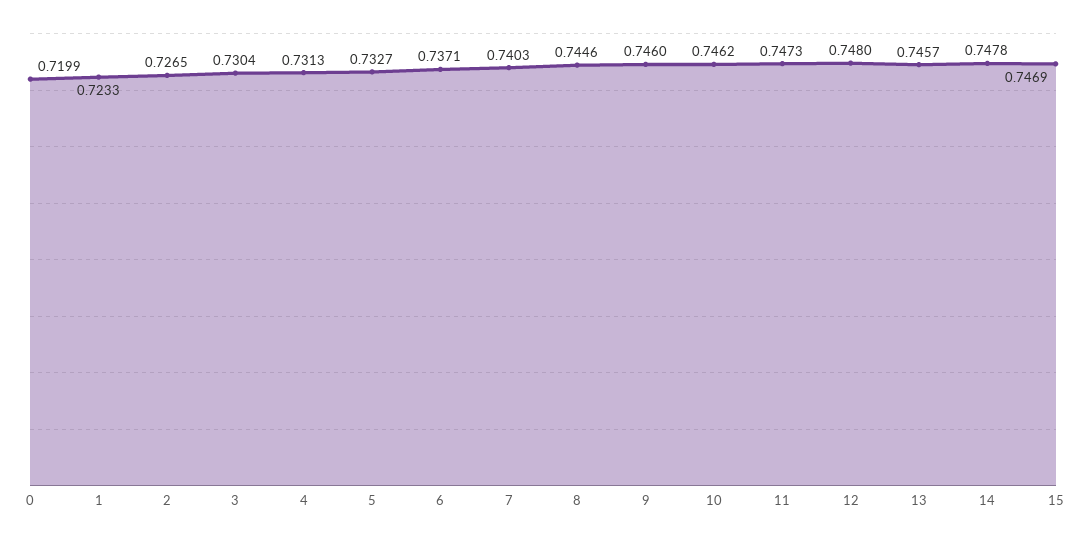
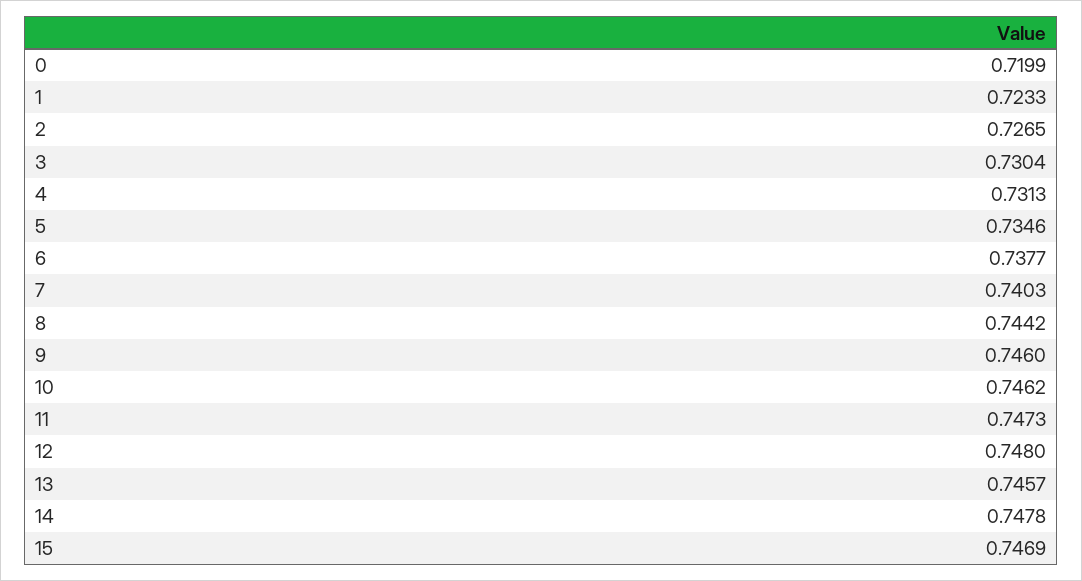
5: 0.7327 -> 0.7346
6: 0.7371 -> 0.7377
8: 0.7446 -> 0.7442

